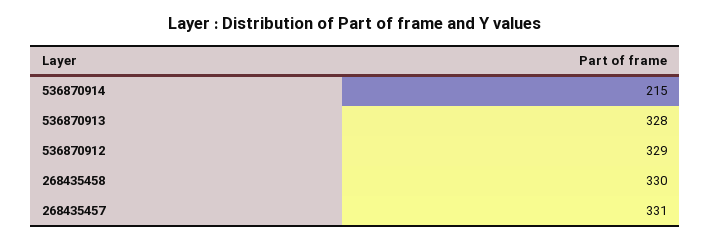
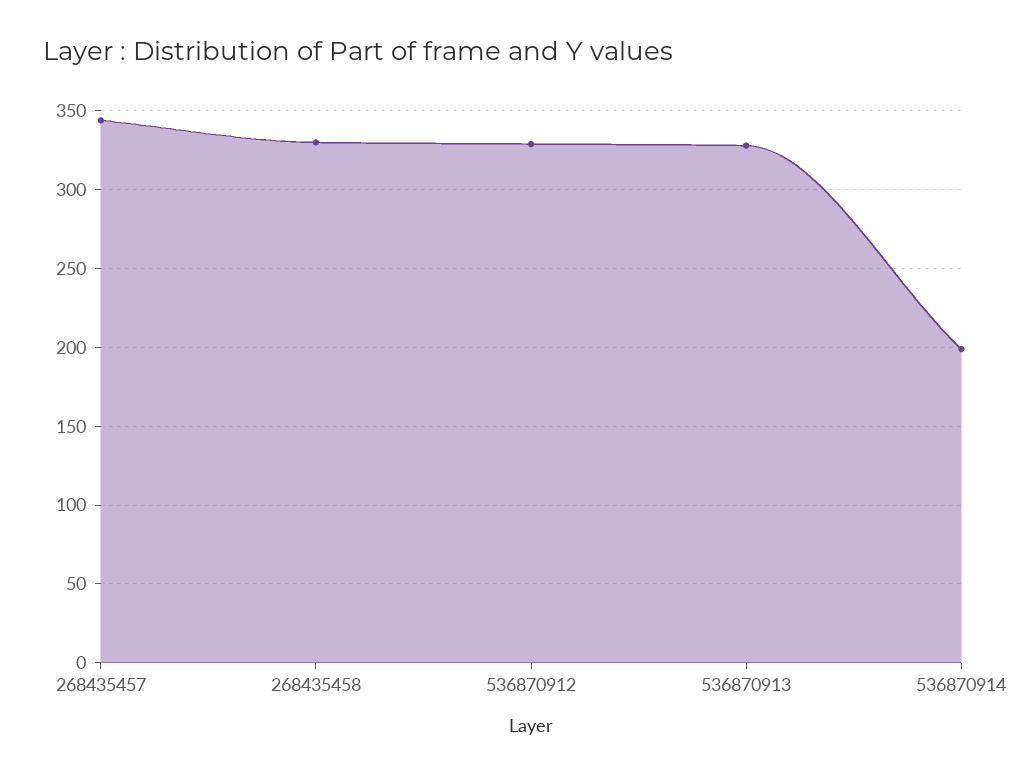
536870914: 215 -> 200
268435457: 331 -> 345

